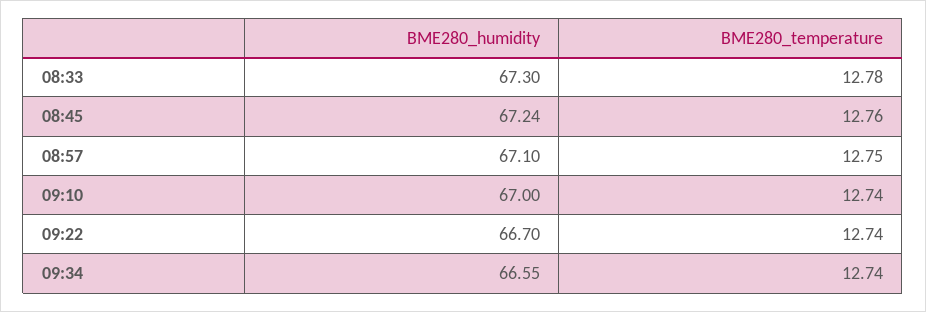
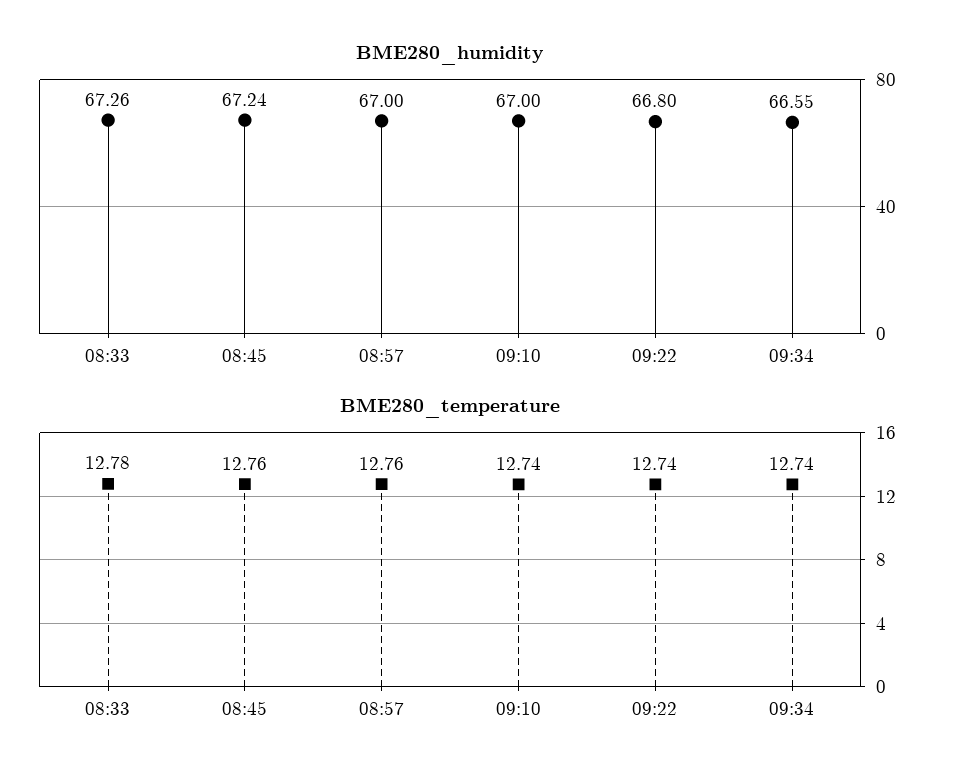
BME280_humidity, 08:33: 67.3 -> 67.26
BME280_humidity, 08:57: 67.1 -> 67
BME280_temperature, 08:57: 12.75 -> 12.76
BME280_humidity, 09:22: 66.7 -> 66.8

